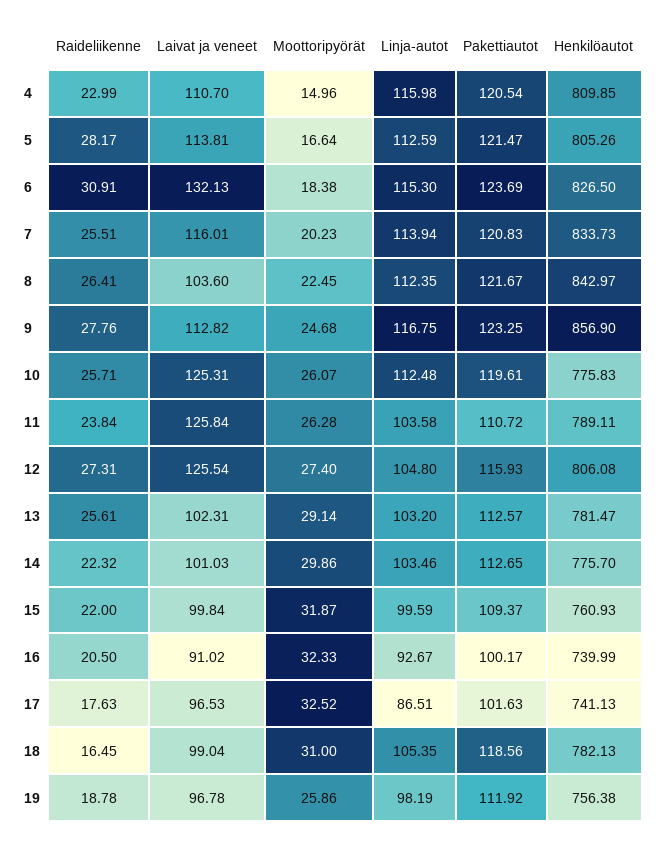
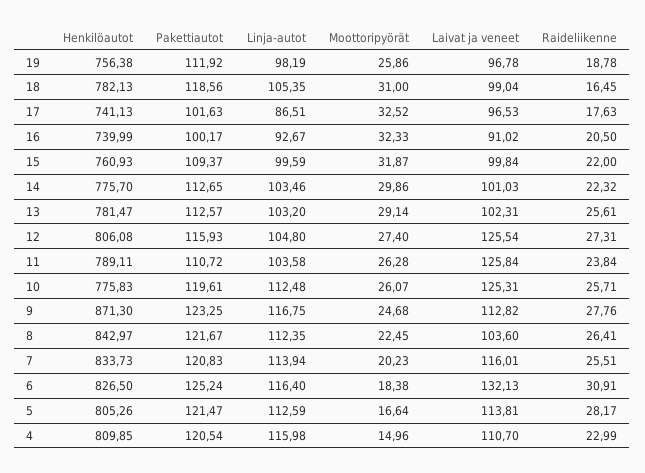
Linja-autot, 6: 115.3 -> 116.4
Pakettiautot, 6: 123.69 -> 125.24
Henkilöautot, 9: 856.9 -> 871.3

